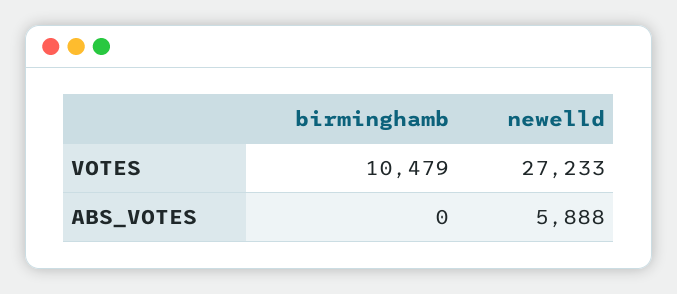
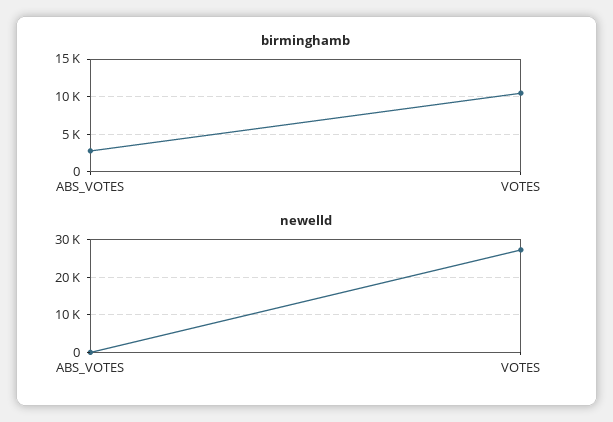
birminghamb, ABS_VOTES: 0 -> 3000
newelld, ABS_VOTES: 5888 -> 0

